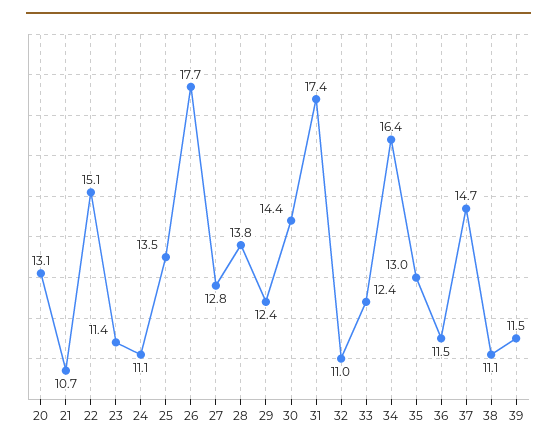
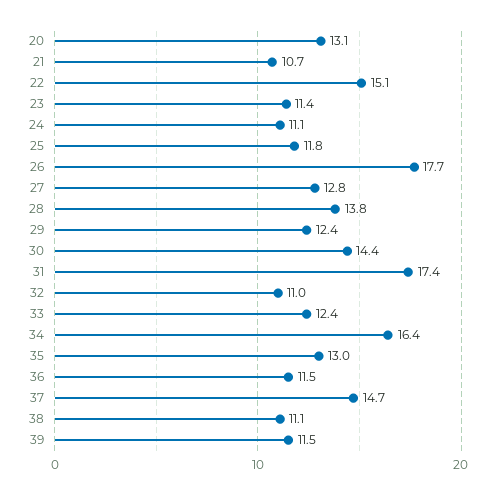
25: 13.5 -> 11.8

